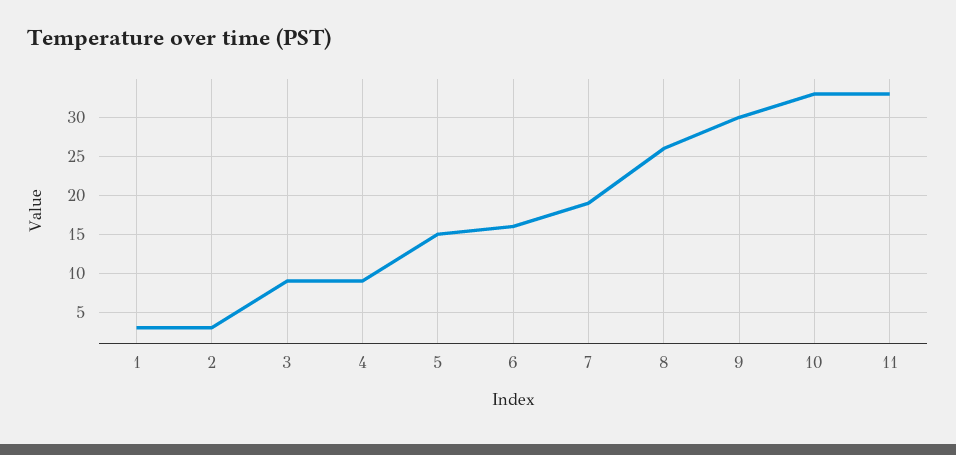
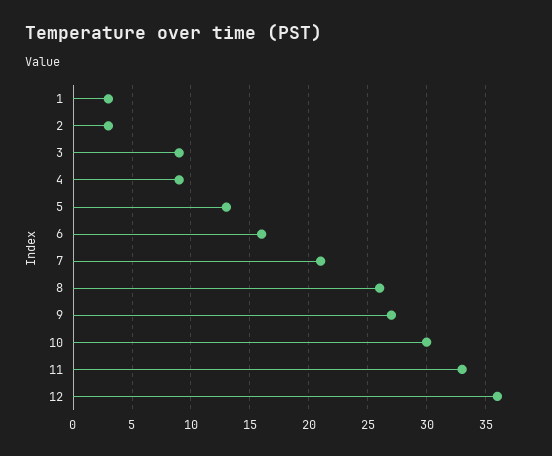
5: 15 -> 13
7: 19 -> 21
9: 30 -> 27
10: 33 -> 30
12: none -> 36

